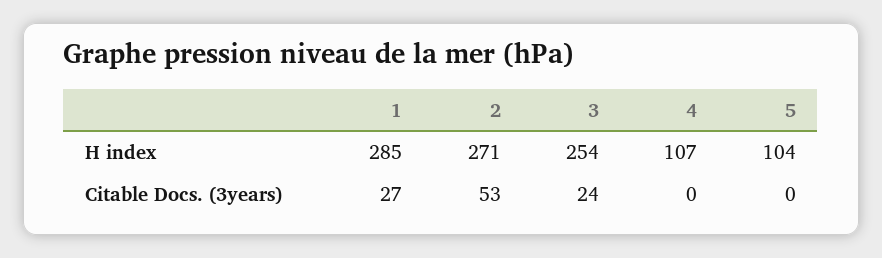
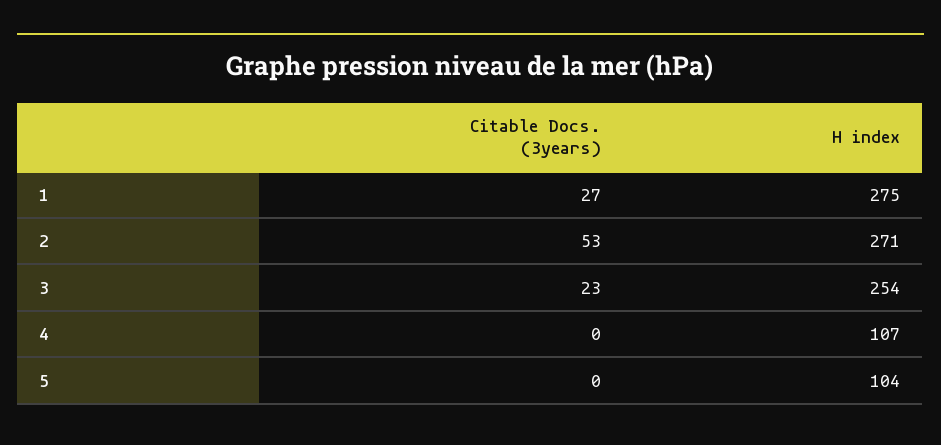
1, H index: 285 -> 275
3, Citable Docs. (3years): 24 -> 23

